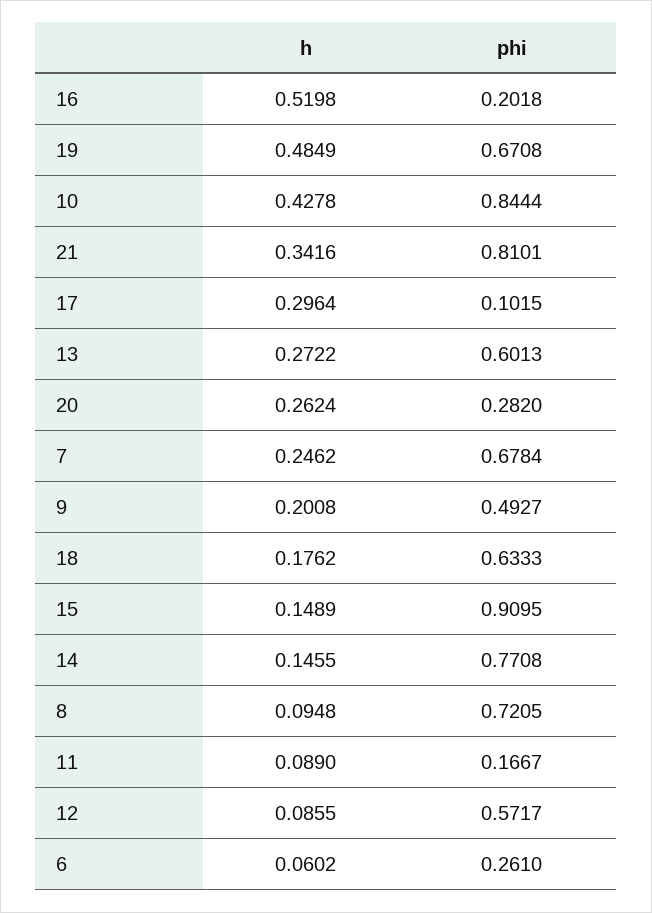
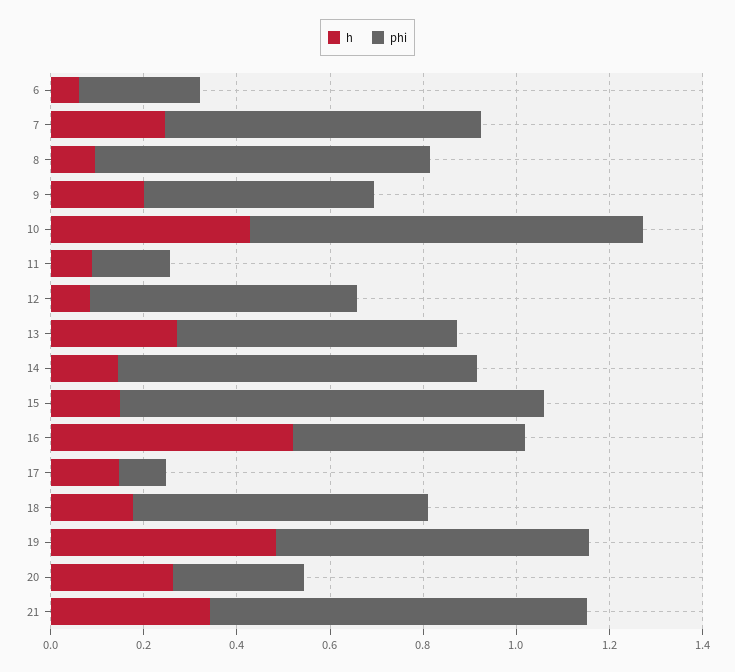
phi, 16: 0.2018 -> 0.5
h, 17: 0.2964 -> 0.15

